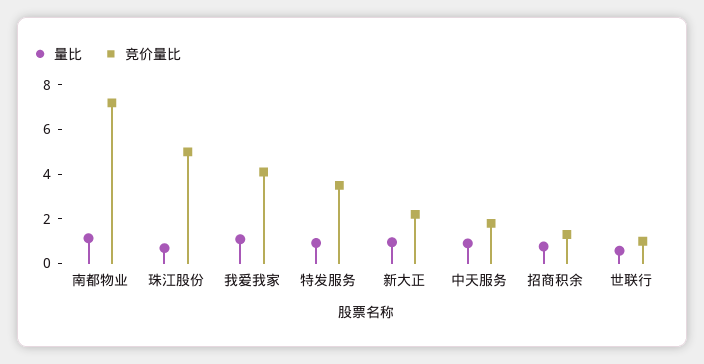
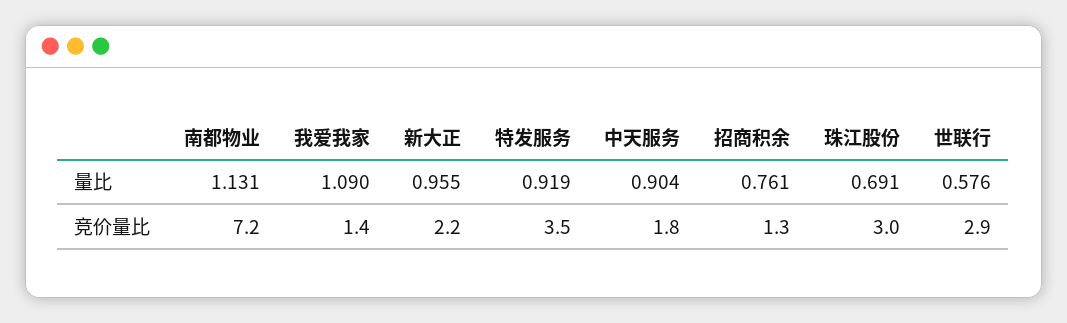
竞价量比, 珠江股份: 5 -> 3
竞价量比, 我爱我家: 4 -> 1.4
竞价量比, 世联行: 1 -> 2.9

